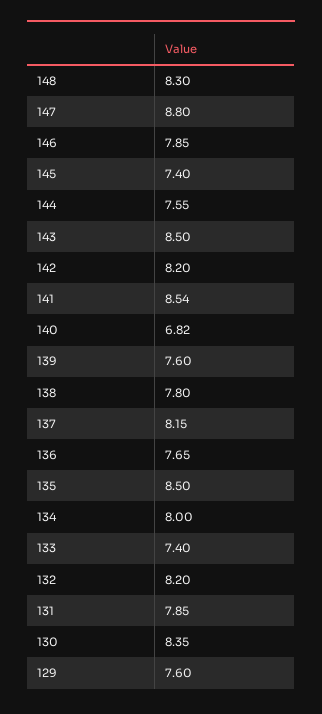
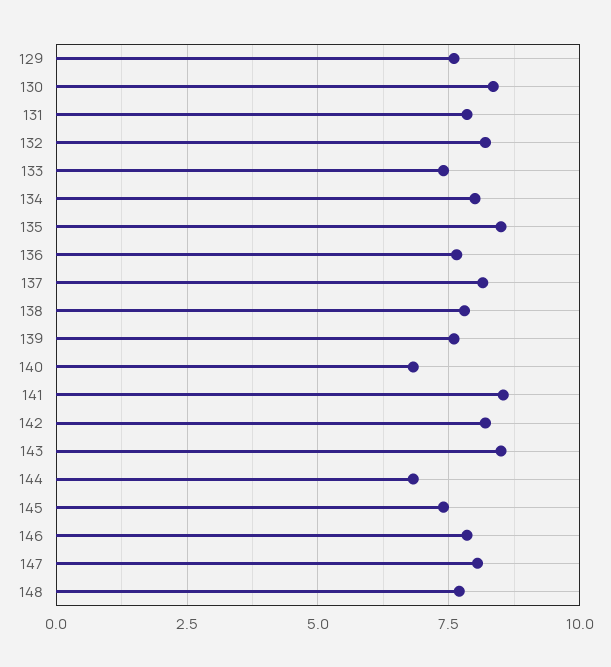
148: 8.3 -> 7.75
147: 8.8 -> 8
144: 7.55 -> 6.75

